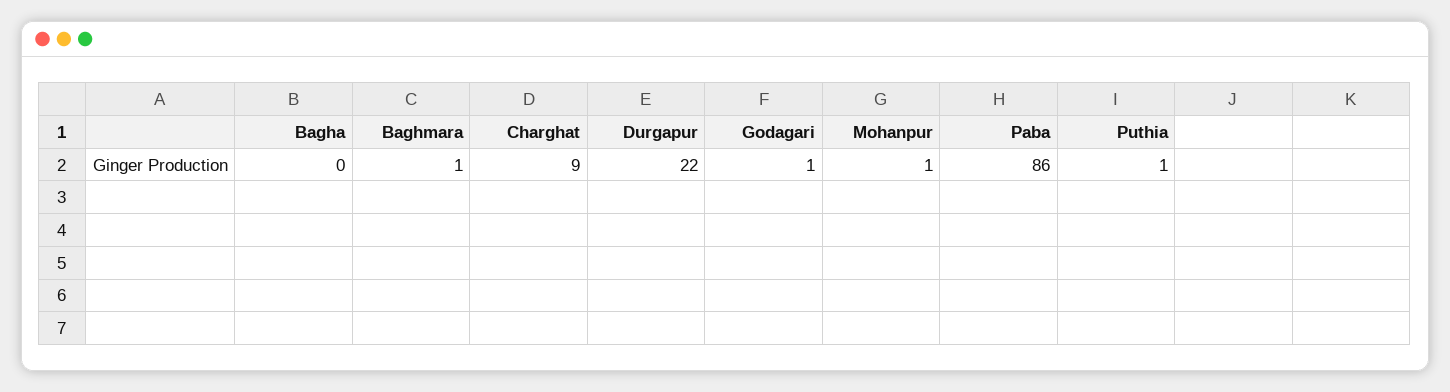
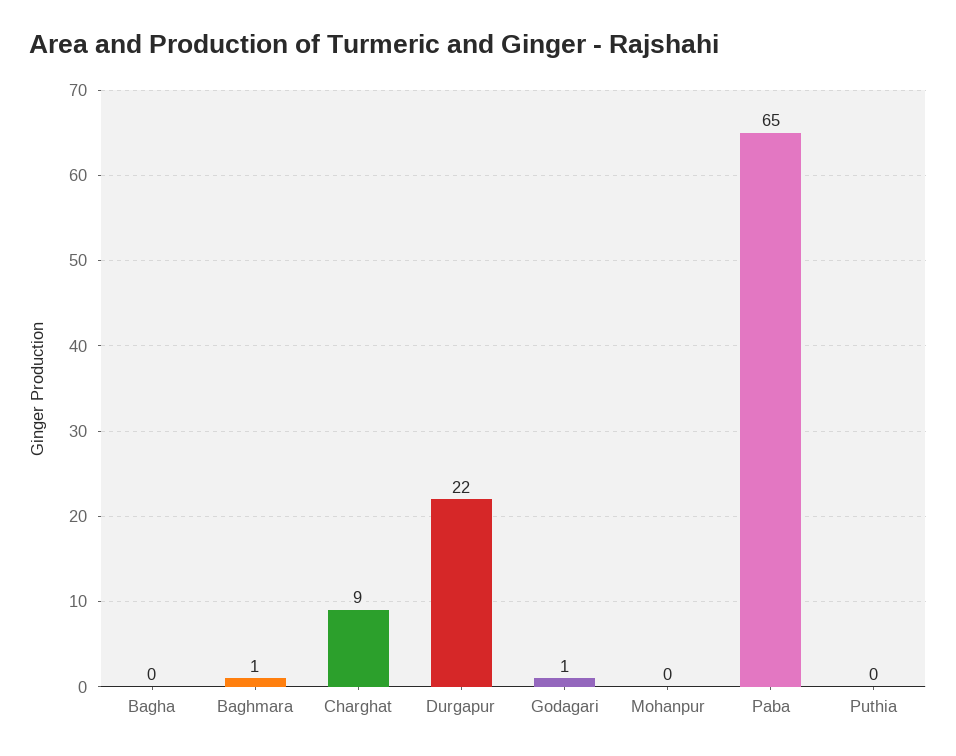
Mohanpur: 1 -> 0
Paba: 86 -> 65
Puthia: 1 -> 0

